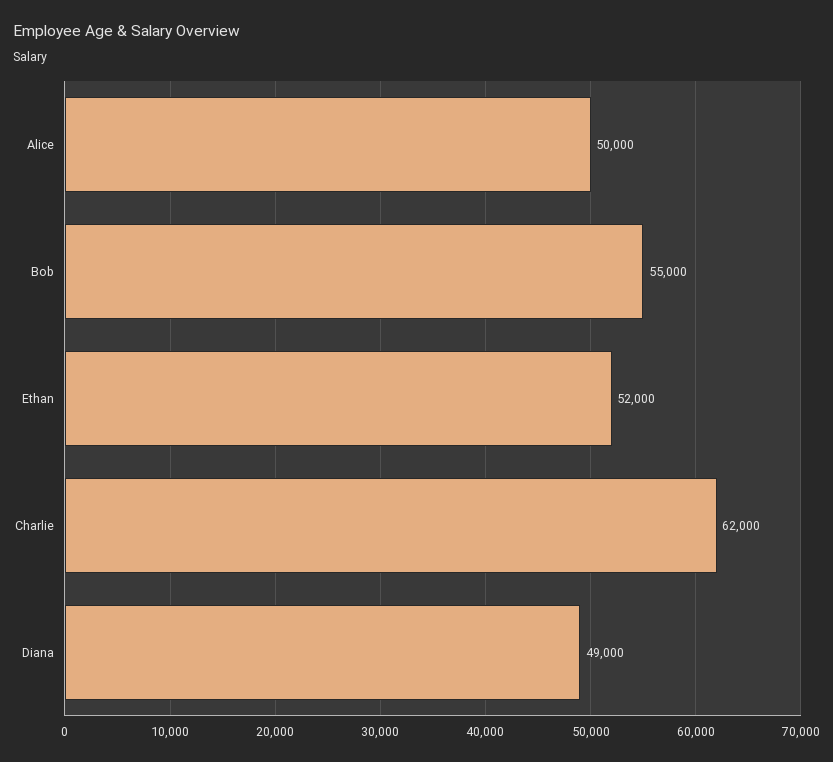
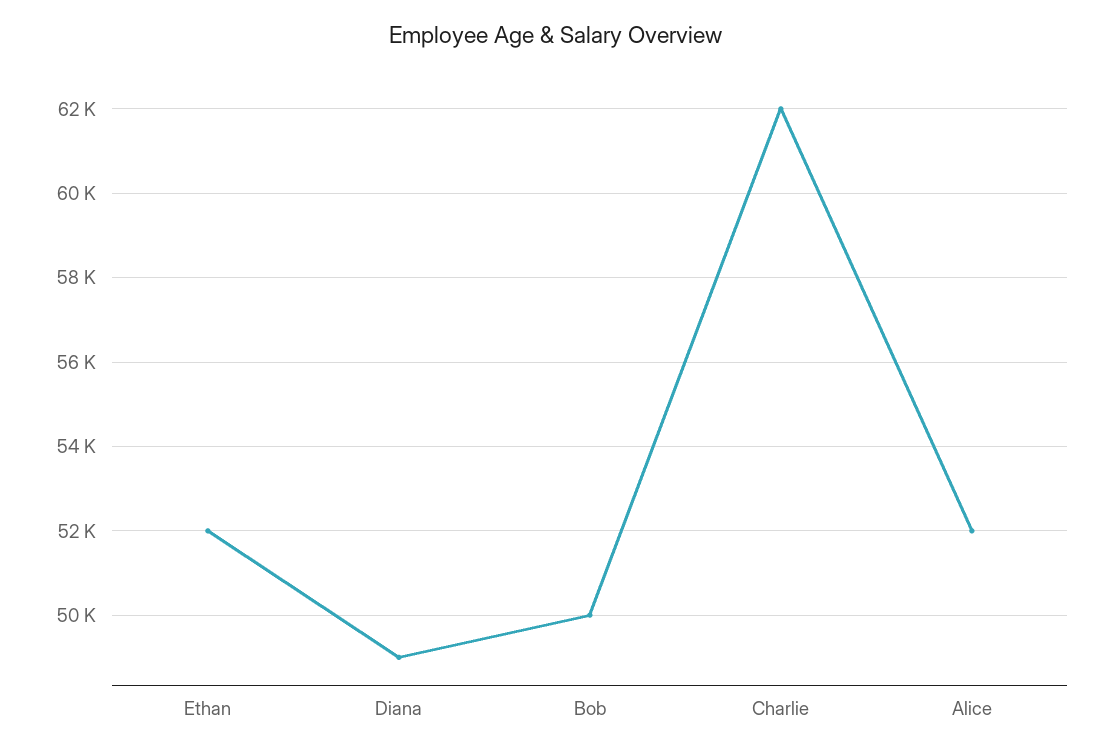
Alice: 50000 -> 52000
Bob: 55000 -> 50000

